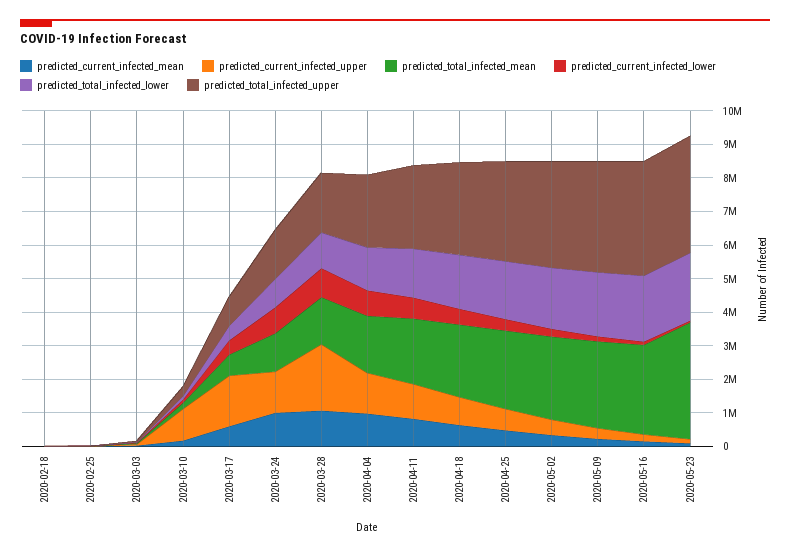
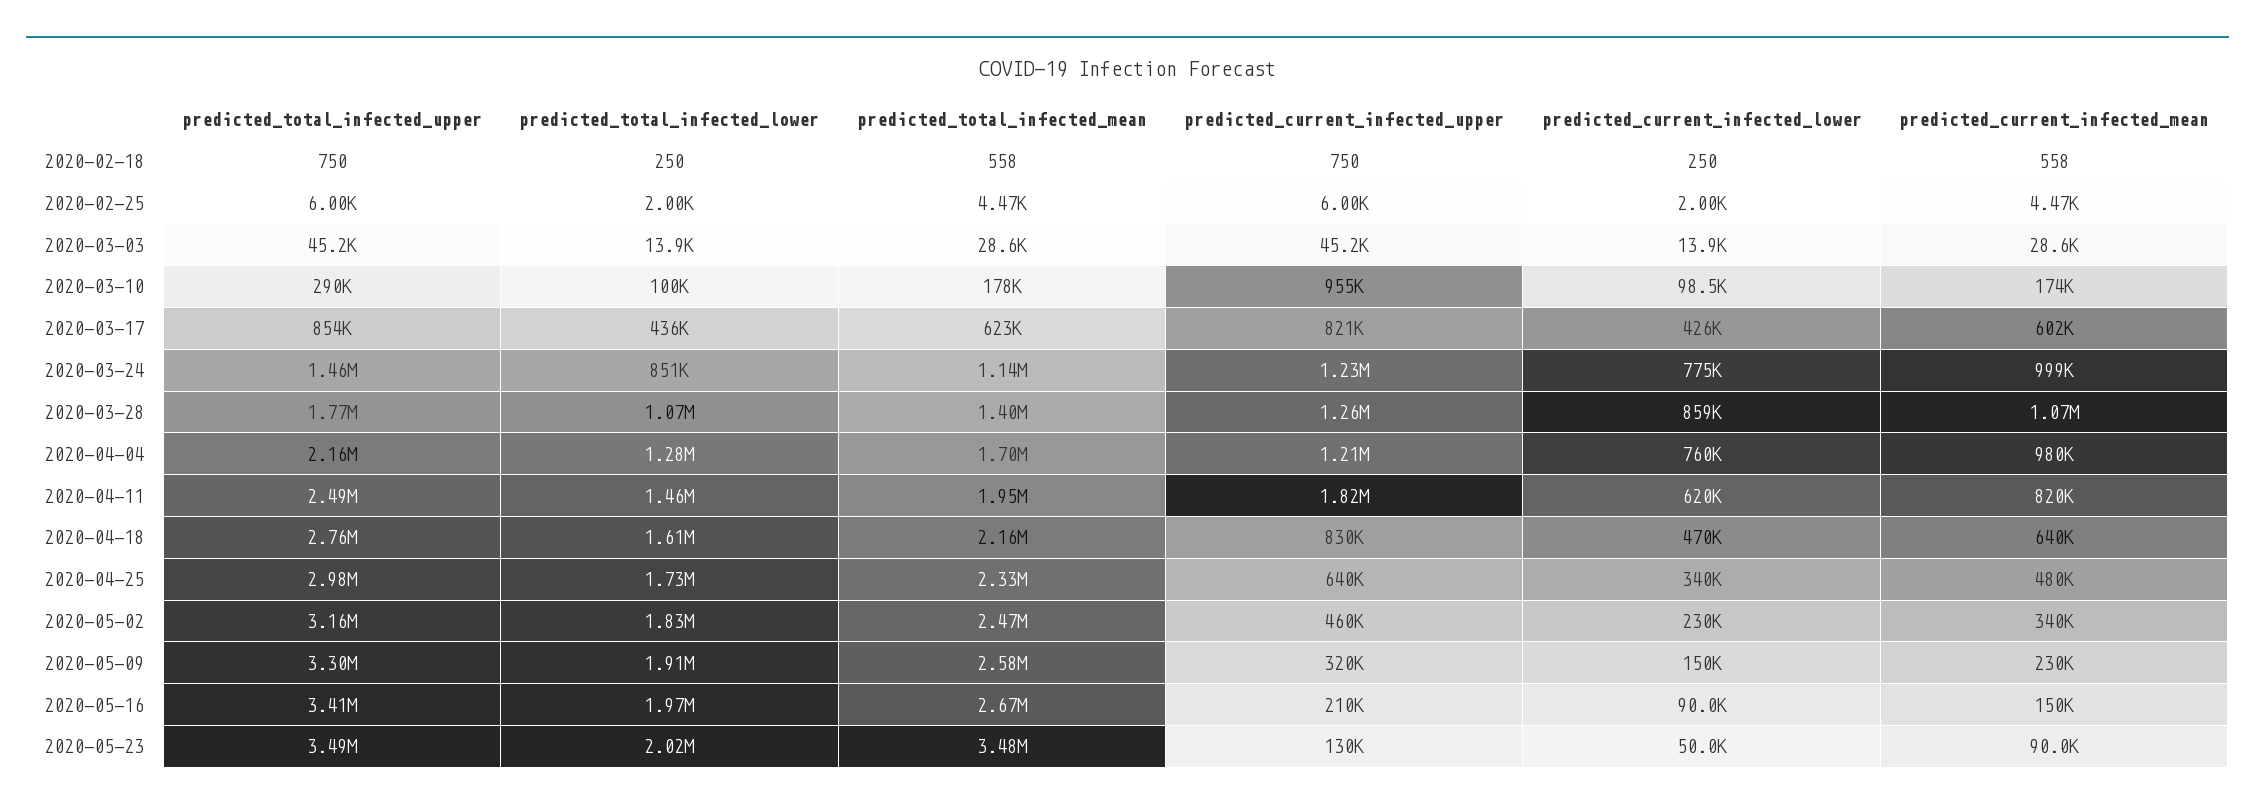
predicted_current_infected_upper, 2020-03-17: 1500000 -> 821000
predicted_current_infected_upper, 2020-03-28: 2000000 -> 1260000
predicted_current_infected_upper, 2020-04-11: 1000000 -> 1820000

